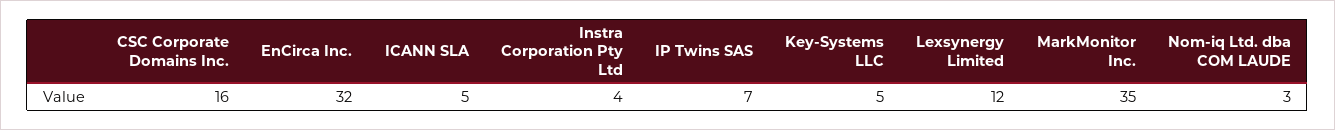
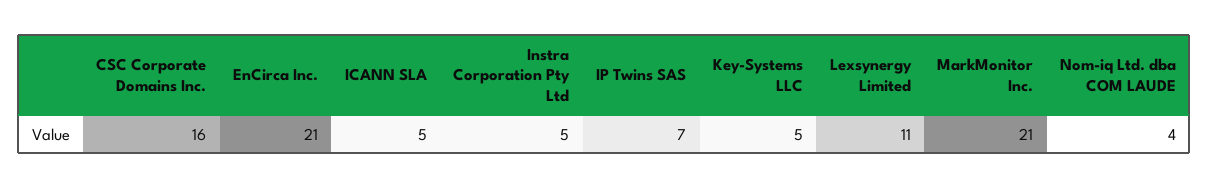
EnCirca Inc.: 32 -> 21
Instra Corporation Pty Ltd: 4 -> 5
Lexsynergy Limited: 12 -> 11
MarkMonitor Inc.: 35 -> 21
Nom-iq Ltd. dba COM LAUDE: 3 -> 4

